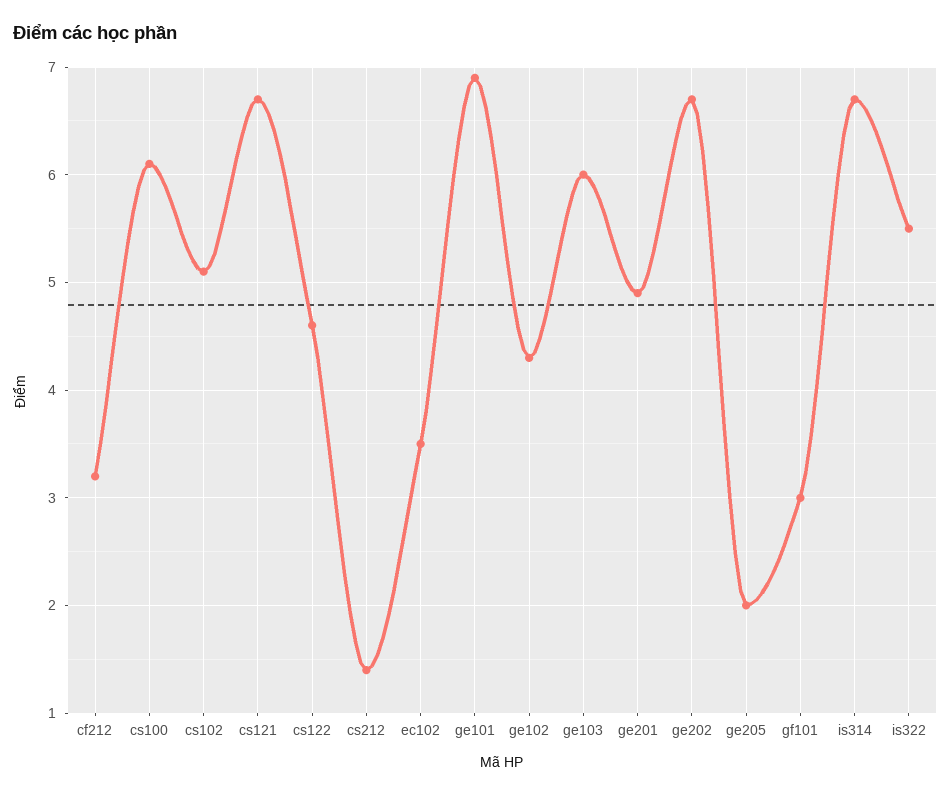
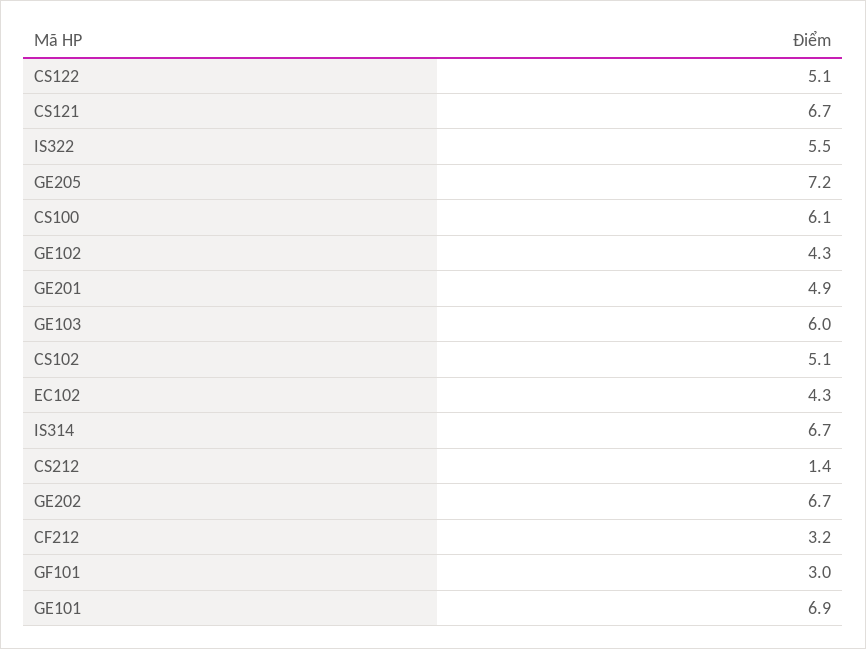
cs122: 4.6 -> 5.1
ec102: 3.5 -> 4.3
ge205: 2 -> 7.2

